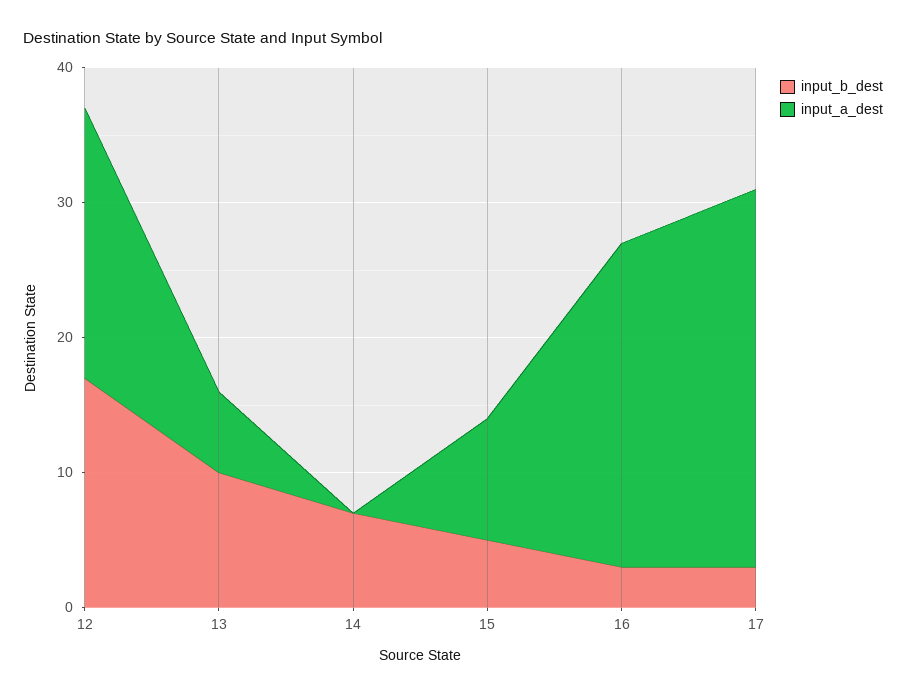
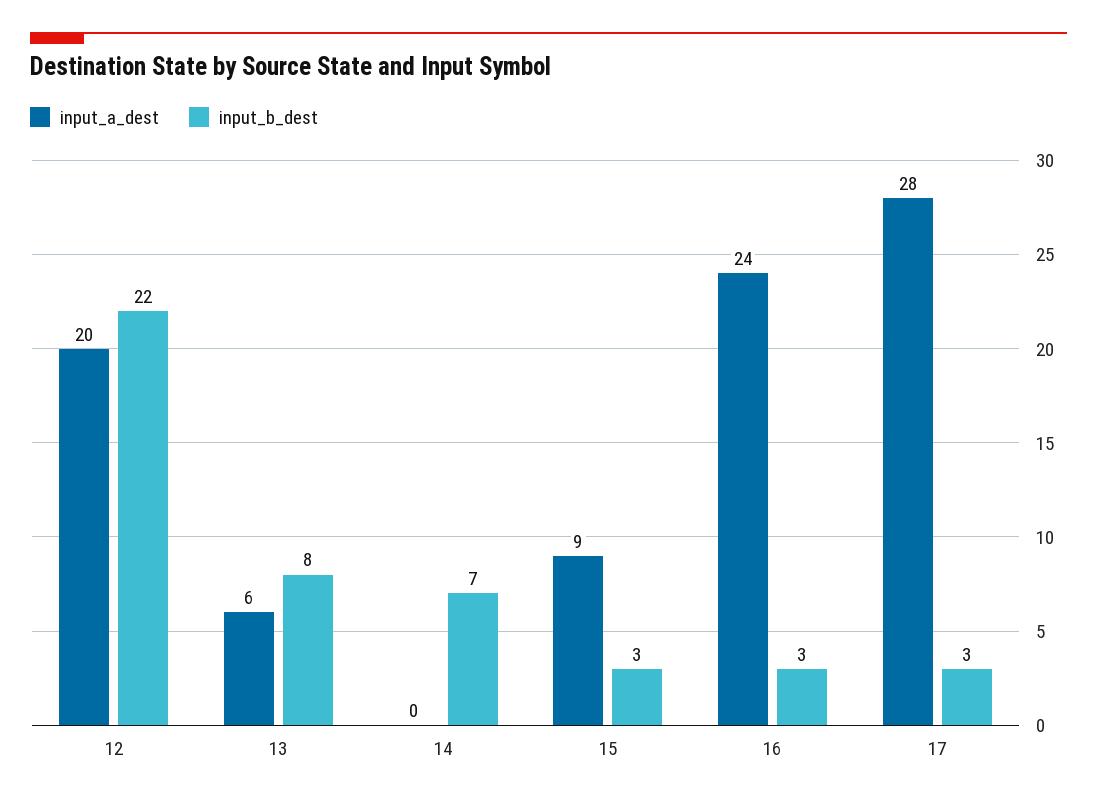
input_b_dest, 12: 17 -> 22
input_b_dest, 13: 10 -> 8
input_b_dest, 15: 5 -> 3

